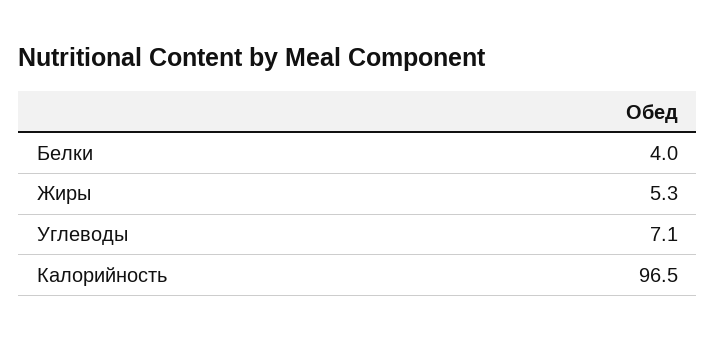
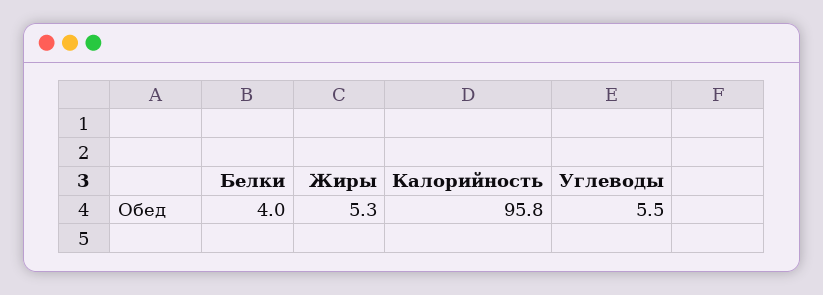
Углеводы: 7.1 -> 5.5
Калорийность: 96.5 -> 95.8

